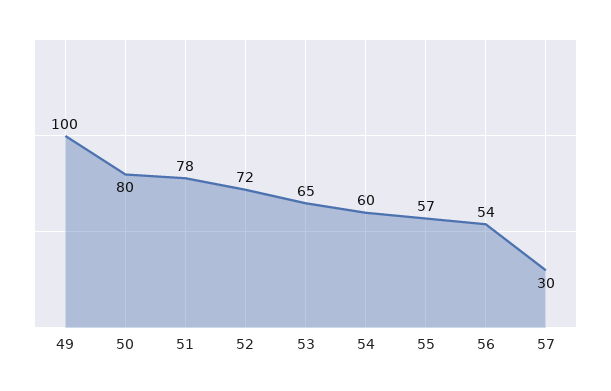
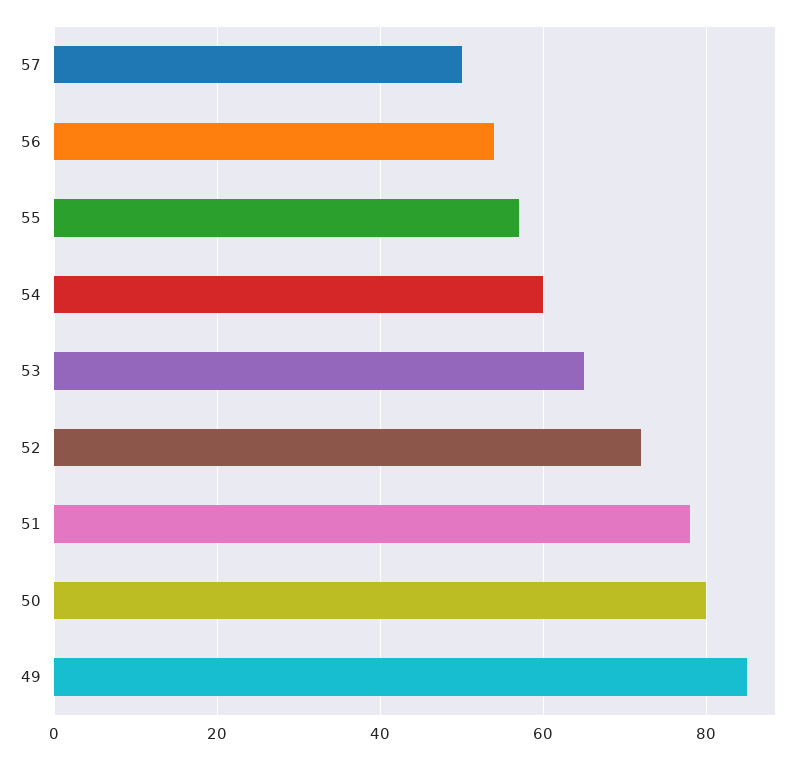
49: 100 -> 85
57: 30 -> 50

